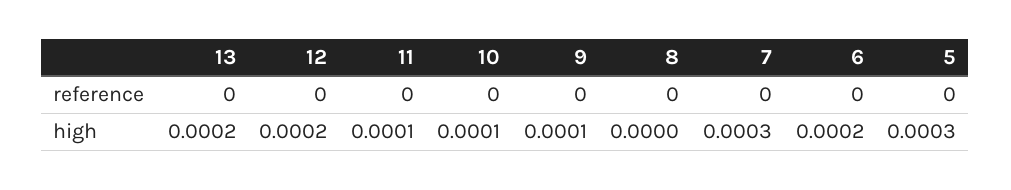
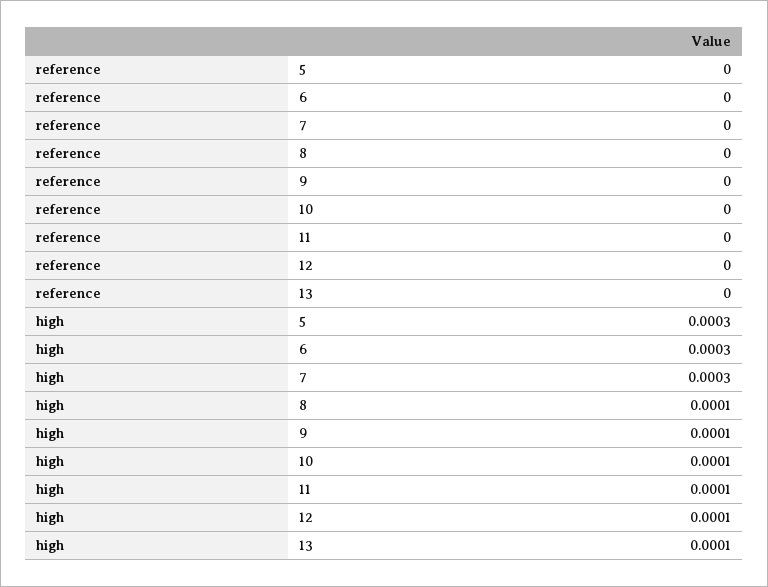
13, high: 0.0002 -> 0.0001
12, high: 0.0002 -> 0.0001
8, high: 0 -> 0.0001
6, high: 0.0002 -> 0.0003

